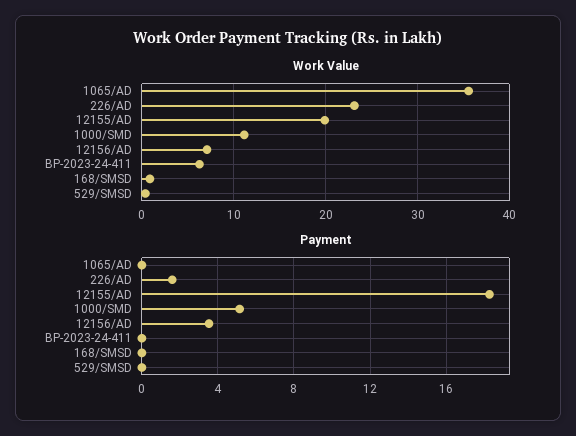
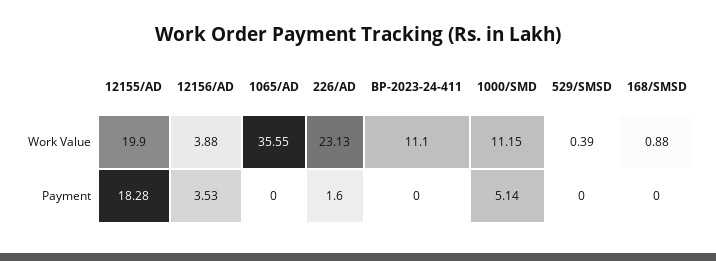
Work Value, 12156/AD: 7 -> 3.88
Work Value, BP-2023-24-411: 6 -> 11.1

